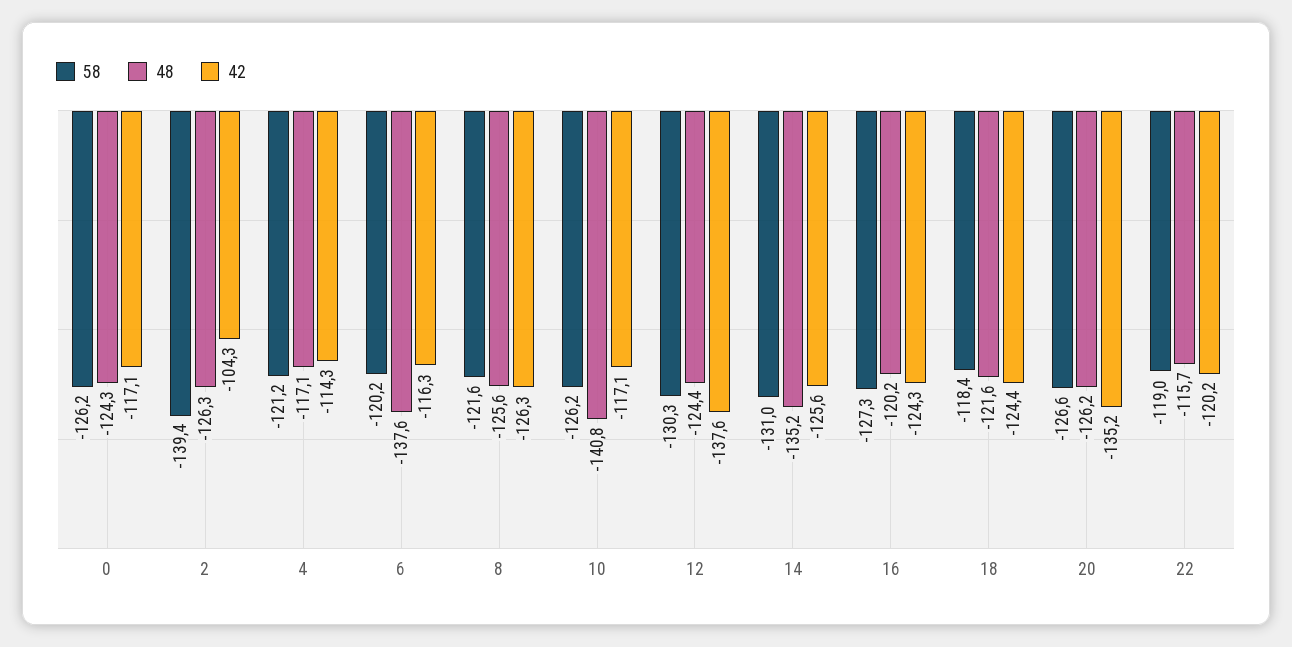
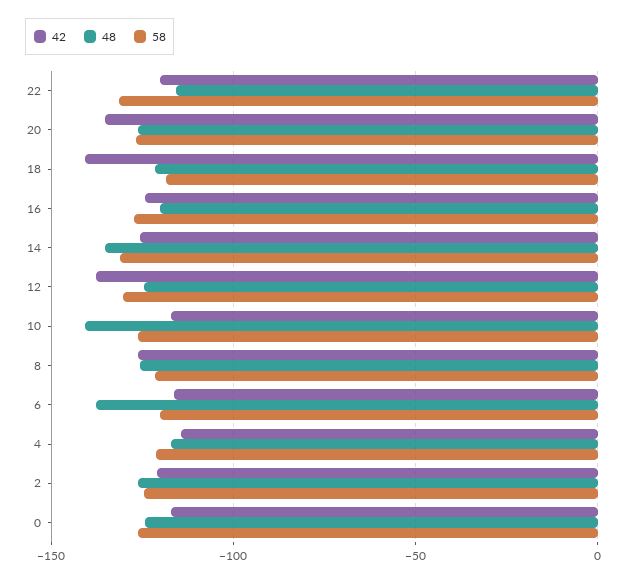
58, 2: -139.4 -> -125
42, 2: -104.3 -> -120
42, 18: -124.4 -> -140
58, 22: -119 -> -130

